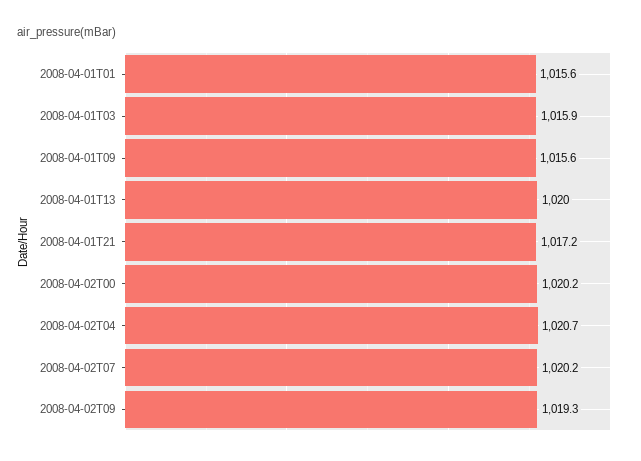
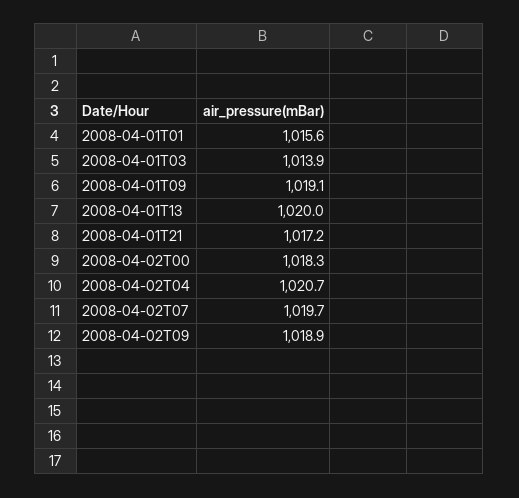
2008-04-01T03: 1015.9 -> 1013.9
2008-04-01T09: 1015.6 -> 1019.1
2008-04-02T00: 1020.2 -> 1018.3
2008-04-02T07: 1020.2 -> 1019.7
2008-04-02T09: 1019.3 -> 1018.9

